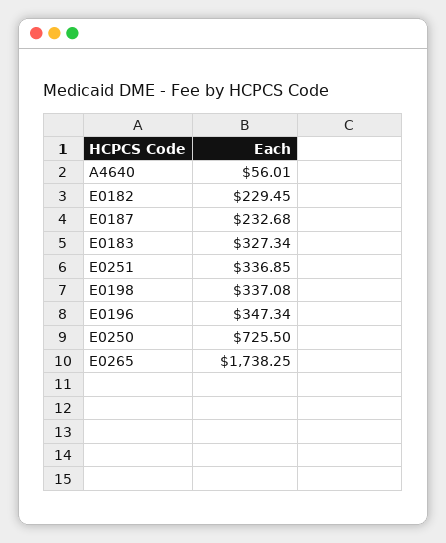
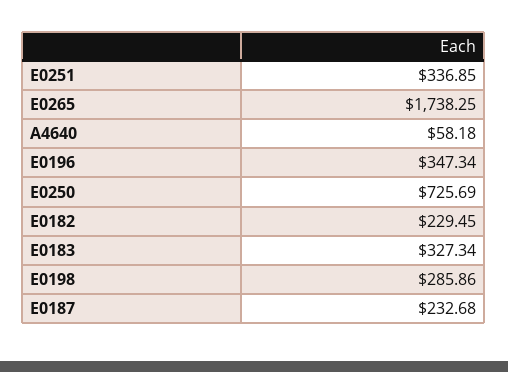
A4640: 56.01 -> 58.18
E0198: 337.08 -> 285.86
E0250: 725.5 -> 725.69

